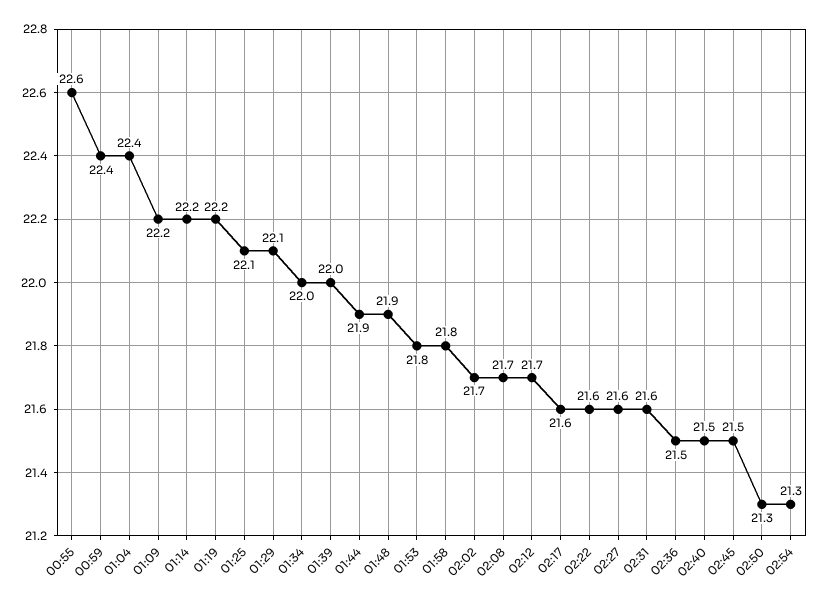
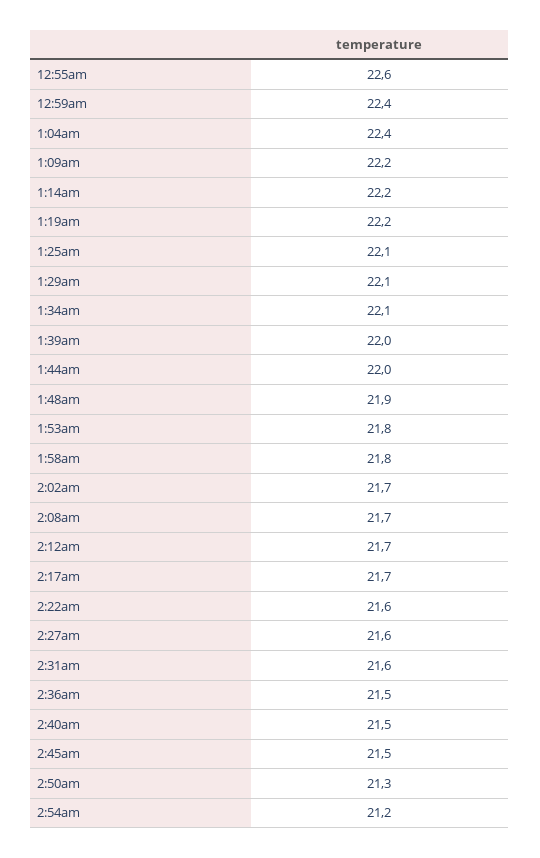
01:34: 22 -> 22.1
01:44: 21.9 -> 22
02:17: 21.6 -> 21.7
02:54: 21.3 -> 21.2

